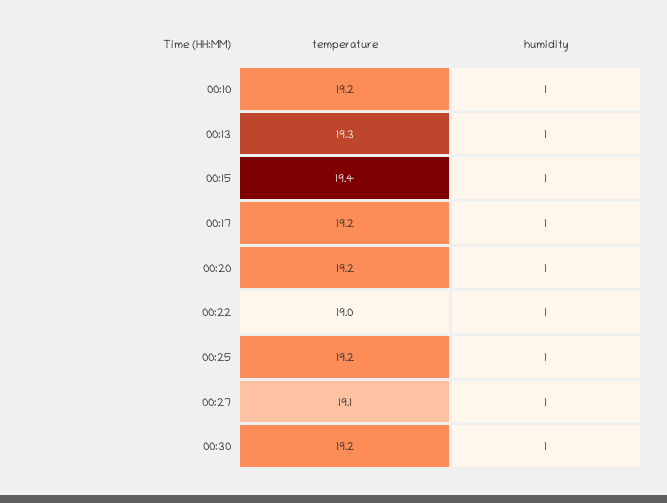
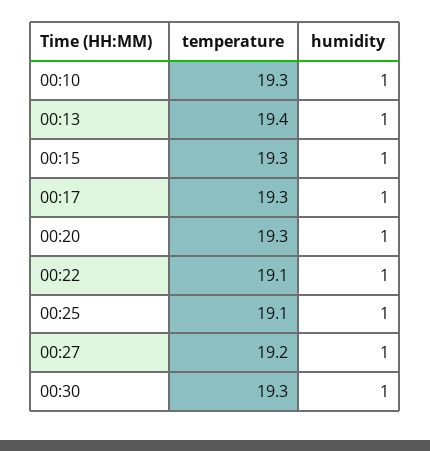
temperature, 00:10: 19.2 -> 19.3
temperature, 00:13: 19.3 -> 19.4
temperature, 00:15: 19.4 -> 19.3
temperature, 00:17: 19.2 -> 19.3
temperature, 00:20: 19.2 -> 19.3
temperature, 00:22: 19 -> 19.1
temperature, 00:25: 19.2 -> 19.1
temperature, 00:27: 19.1 -> 19.2
temperature, 00:30: 19.2 -> 19.3

